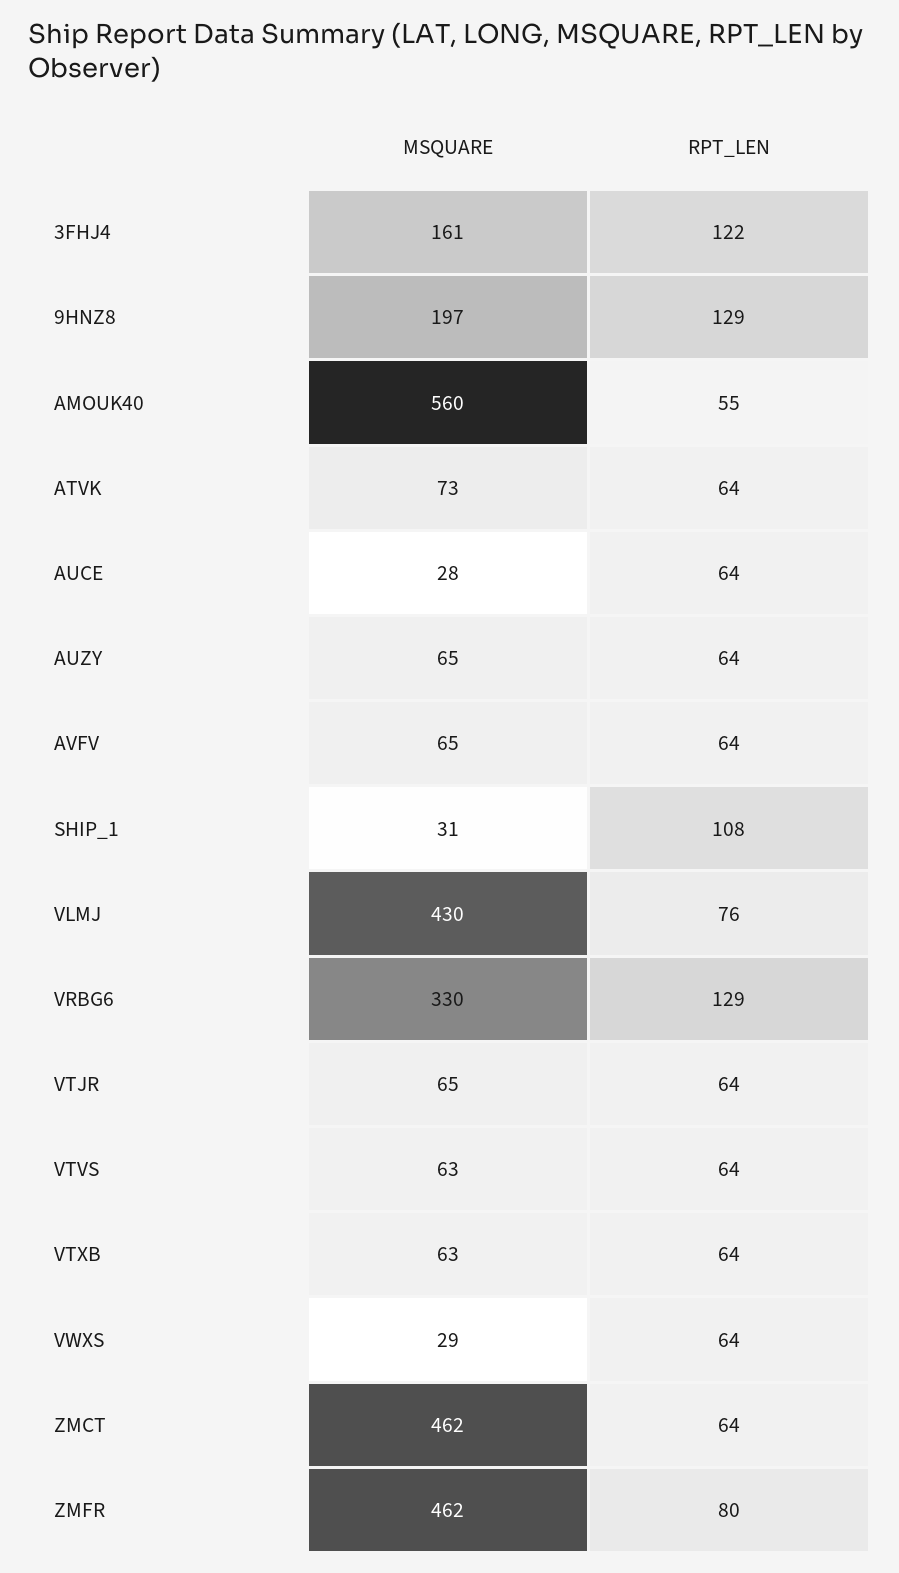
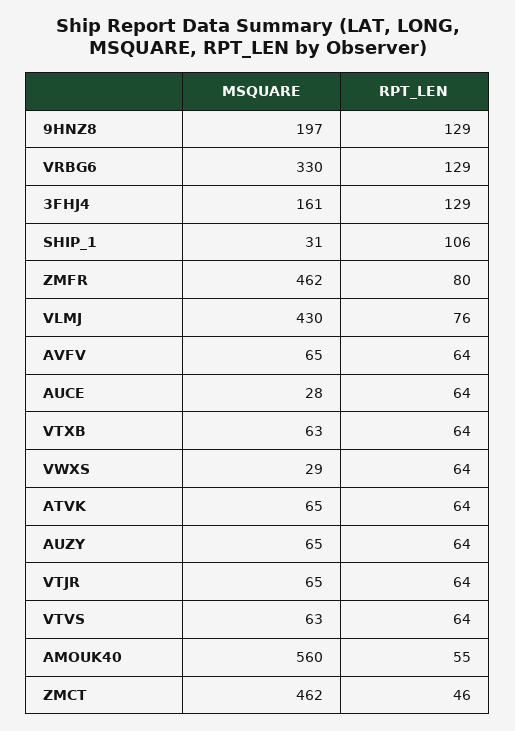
RPT_LEN, 3FHJ4: 122 -> 129
MSQUARE, ATVK: 73 -> 65
RPT_LEN, SHIP_1: 108 -> 106
RPT_LEN, ZMCT: 64 -> 46

